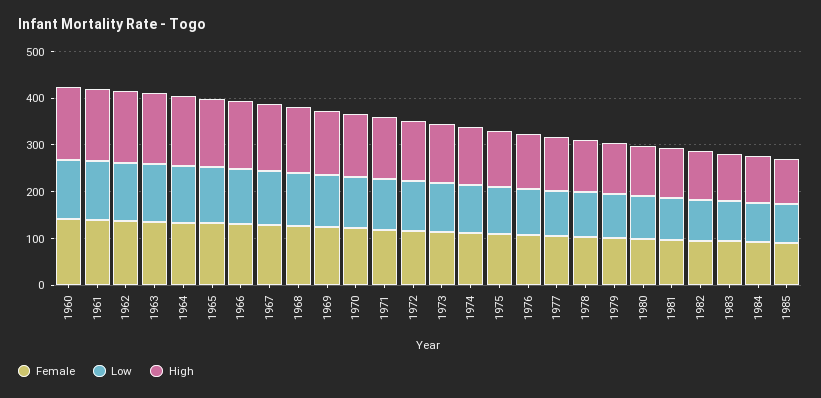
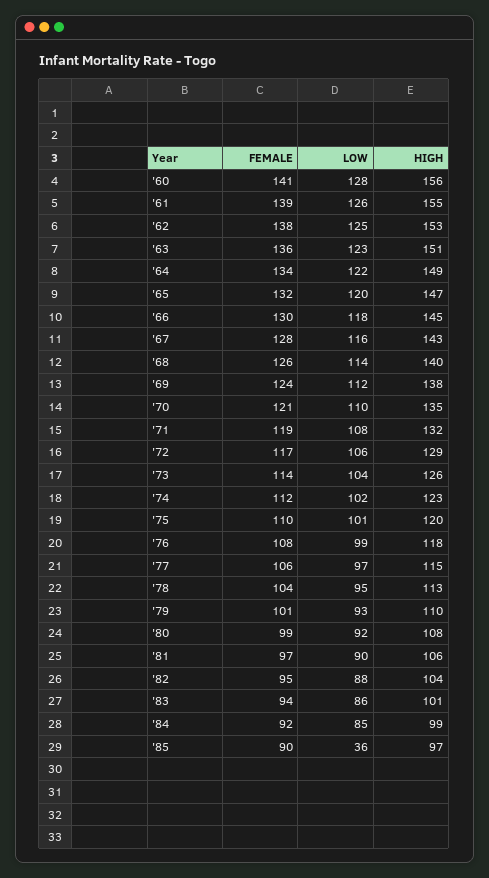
Low, 1985: 80 -> 36

